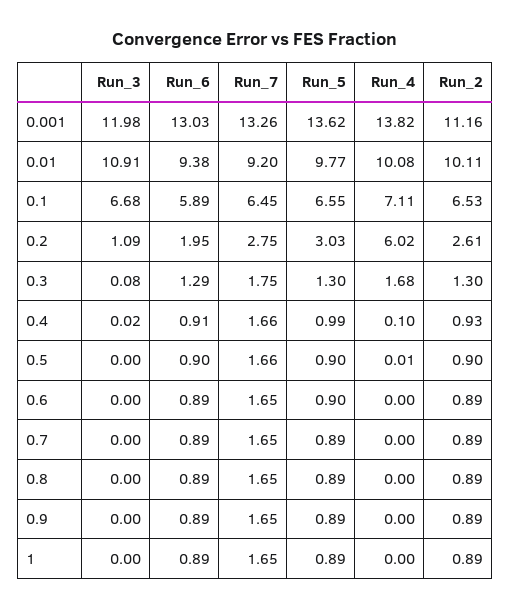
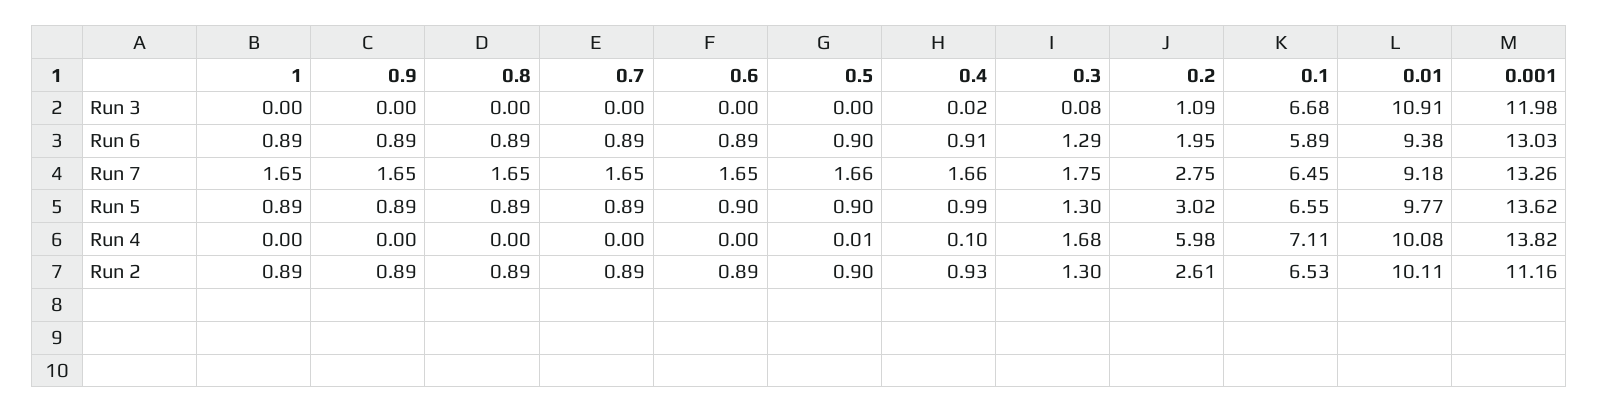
Run_7, 0.01: 9.2 -> 9.18
Run_5, 0.2: 3.03 -> 3.02
Run_4, 0.2: 6.02 -> 5.98

